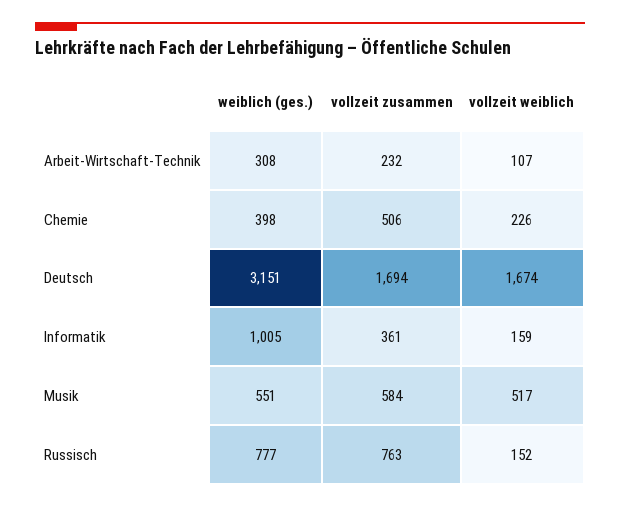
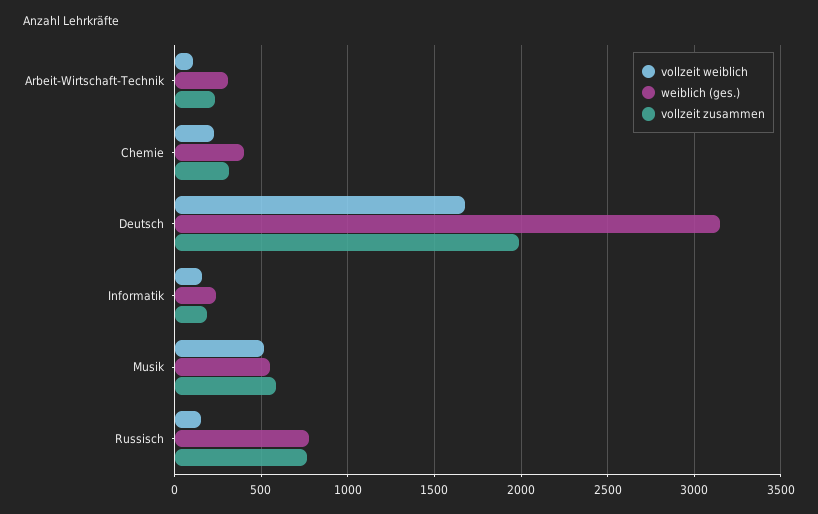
vollzeit zusammen, Chemie: 506 -> 300
vollzeit zusammen, Deutsch: 1694 -> 2000
weiblich (ges.), Informatik: 1005 -> 250
vollzeit zusammen, Informatik: 361 -> 200

